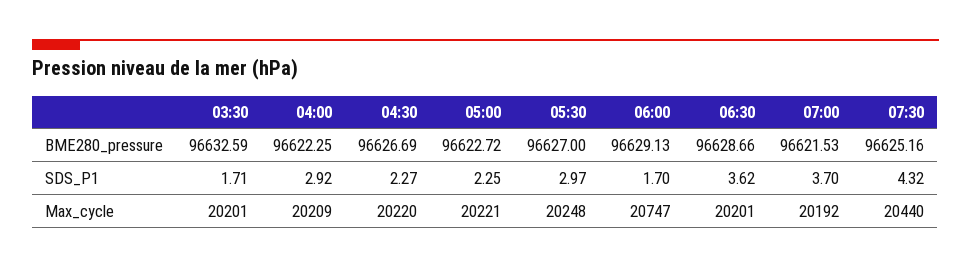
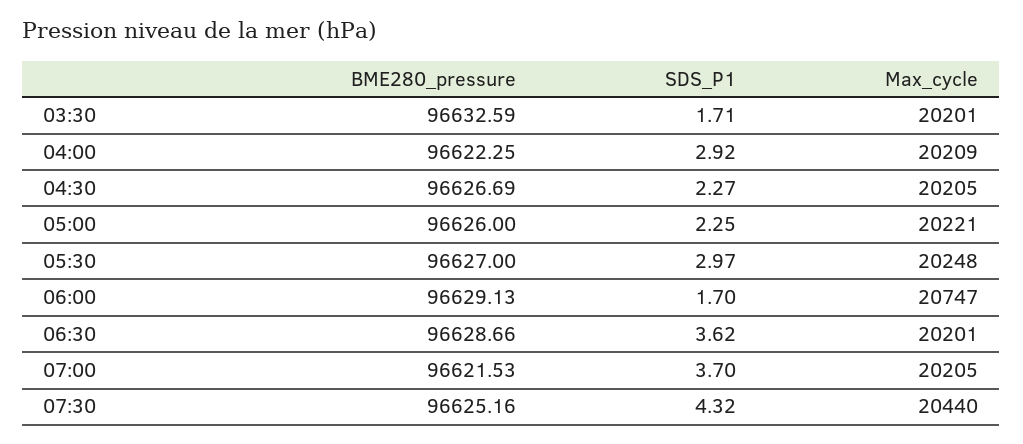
05:00, BME280_pressure: 96622.72 -> 96626
04:30, Max_cycle: 20220 -> 20205
07:00, Max_cycle: 20192 -> 20205

